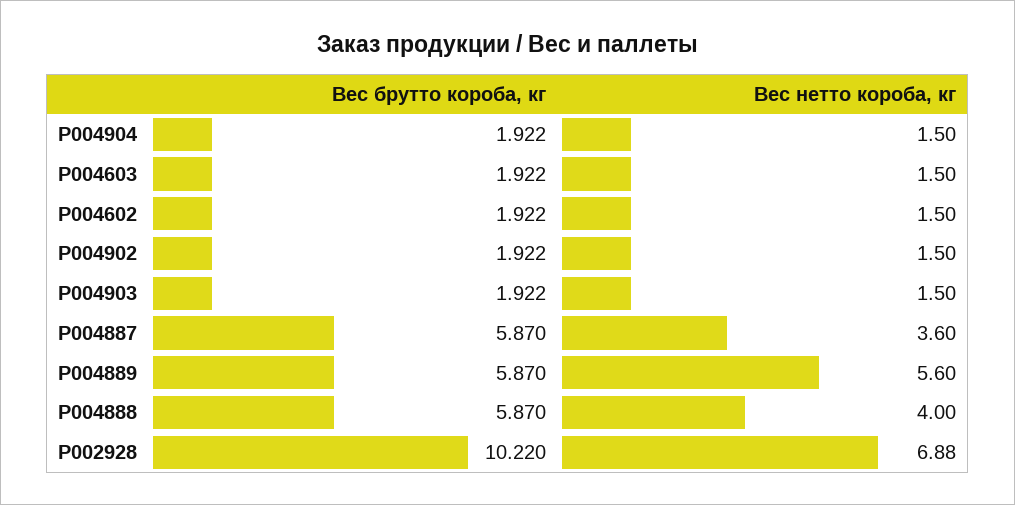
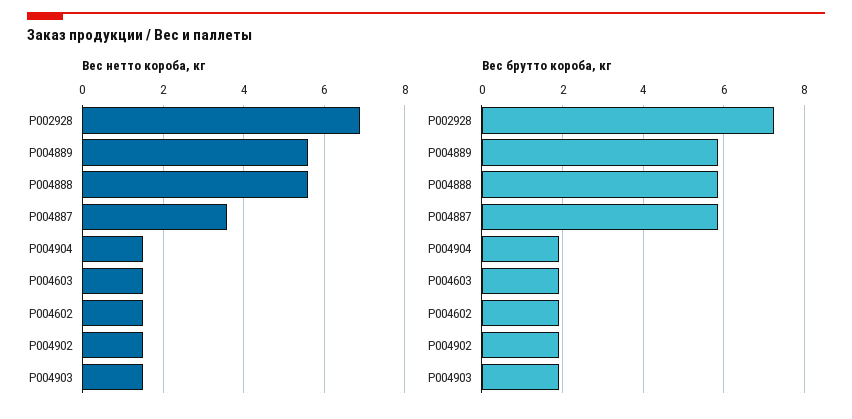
Вес нетто короба, кг, P004888: 4 -> 5.6
Вес брутто короба, кг, P002928: 10.22 -> 7.2

